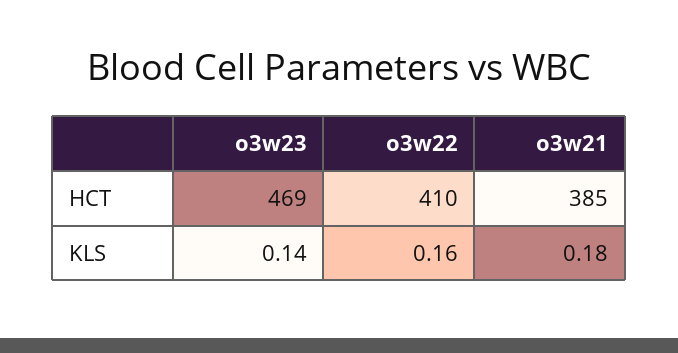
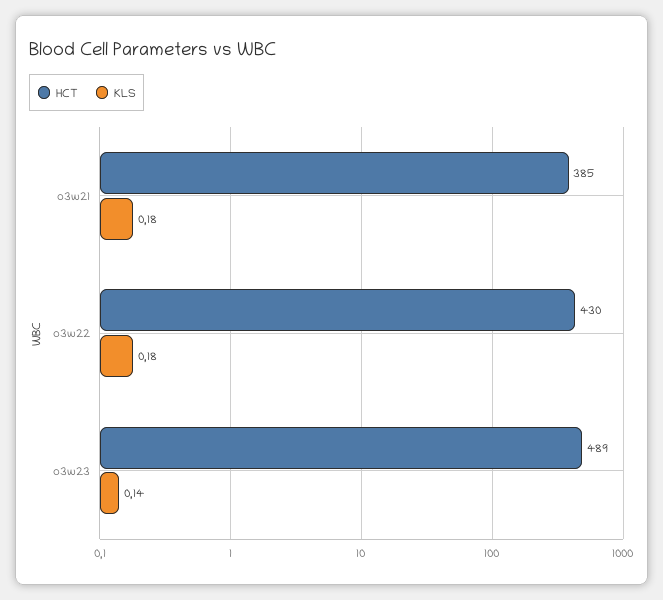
HCT, o3w23: 469 -> 489
HCT, o3w22: 410 -> 430
KLS, o3w22: 0.16 -> 0.18

